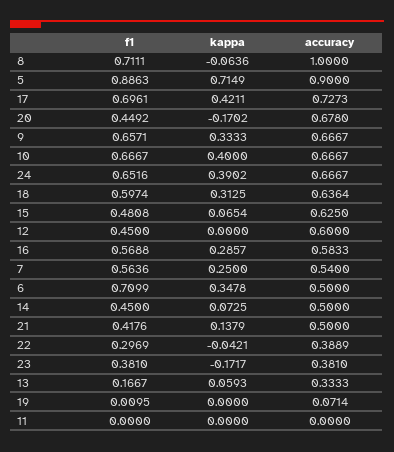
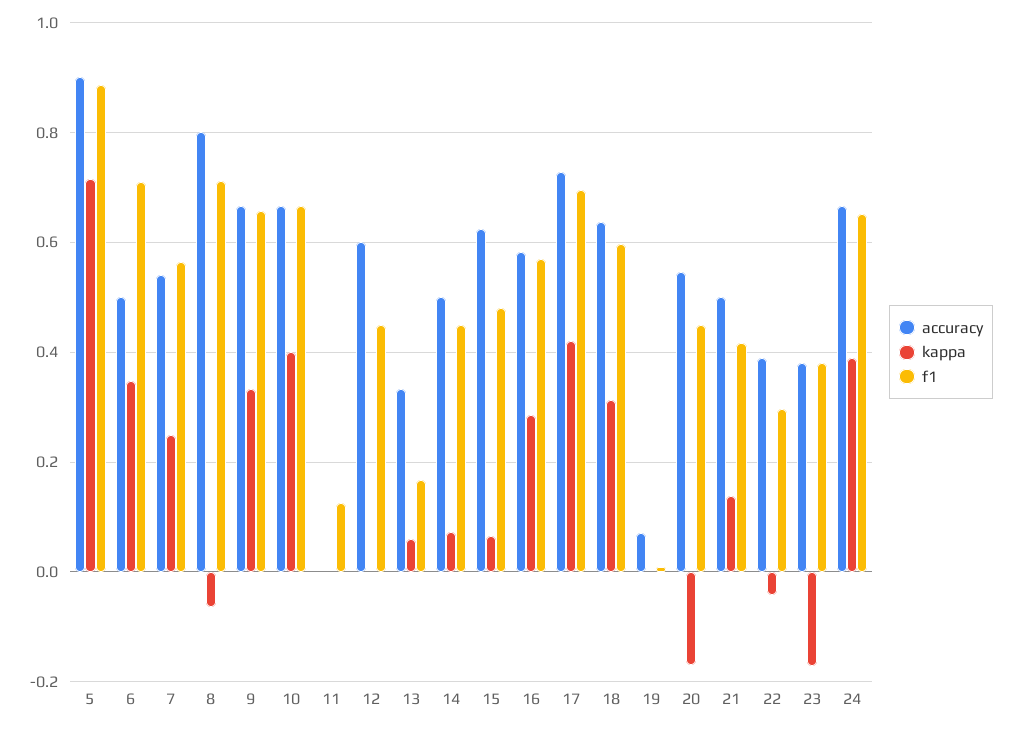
accuracy, 8: 1 -> 0.8
accuracy, 20: 0.678 -> 0.54
f1, 11: 0 -> 0.12

